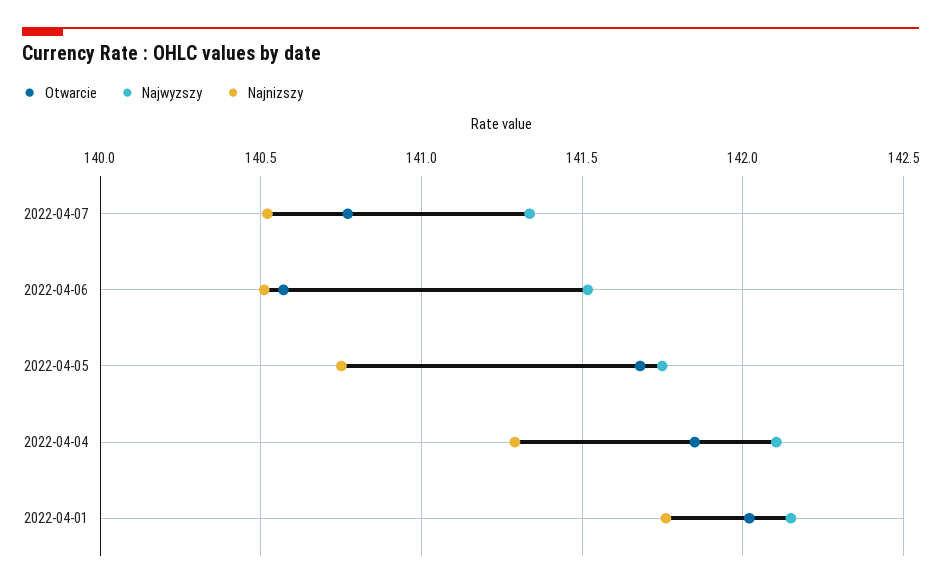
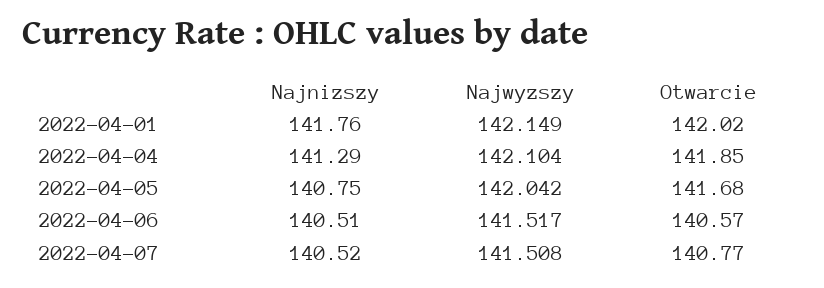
Najwyzszy, 2022-04-07: 141.35 -> 141.508
Najwyzszy, 2022-04-05: 141.75 -> 142.042

